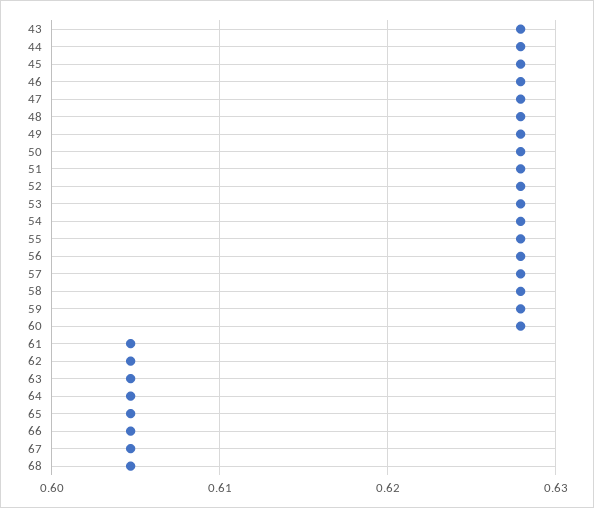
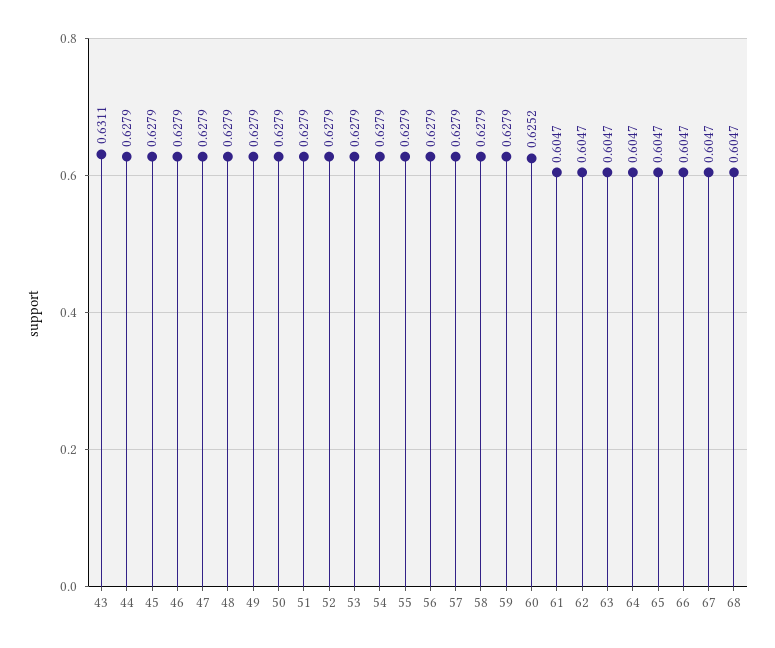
43: 0.628 -> 0.6311
60: 0.628 -> 0.6252

